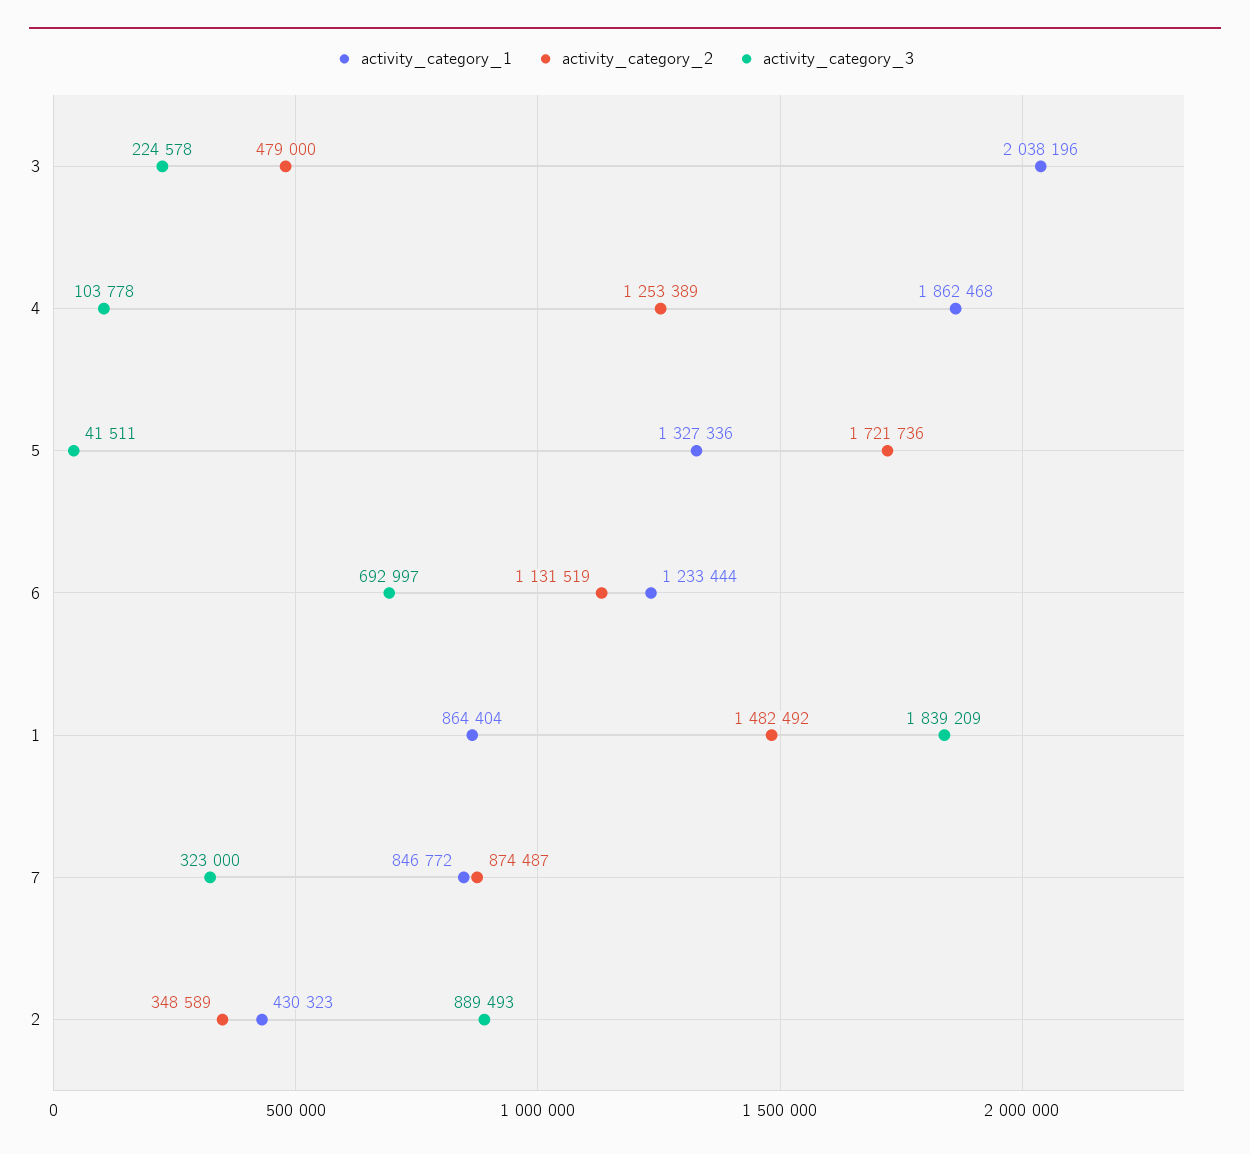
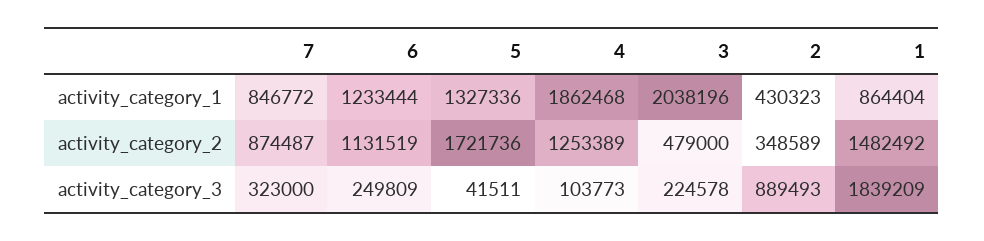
activity_category_3, 4: 103778 -> 103773
activity_category_3, 6: 692997 -> 249809

